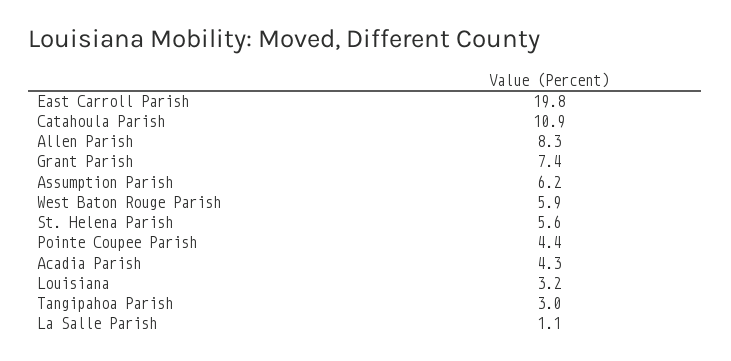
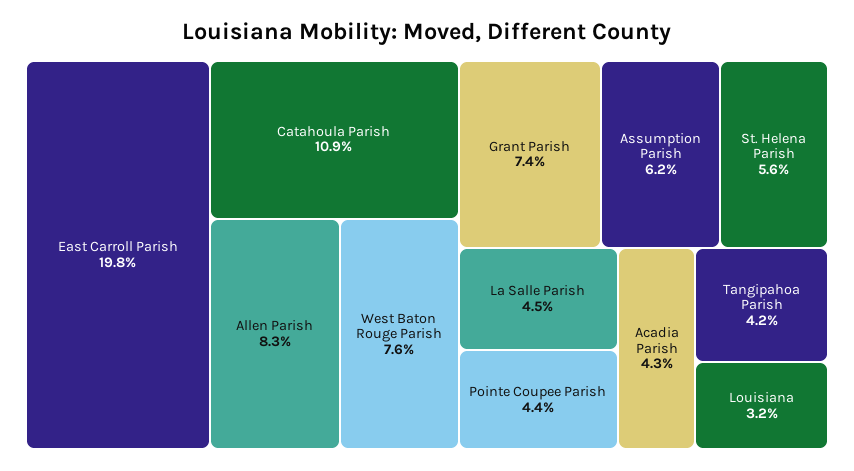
West Baton Rouge Parish: 5.9 -> 7.6
Tangipahoa Parish: 3 -> 4.2
La Salle Parish: 1.1 -> 4.5

